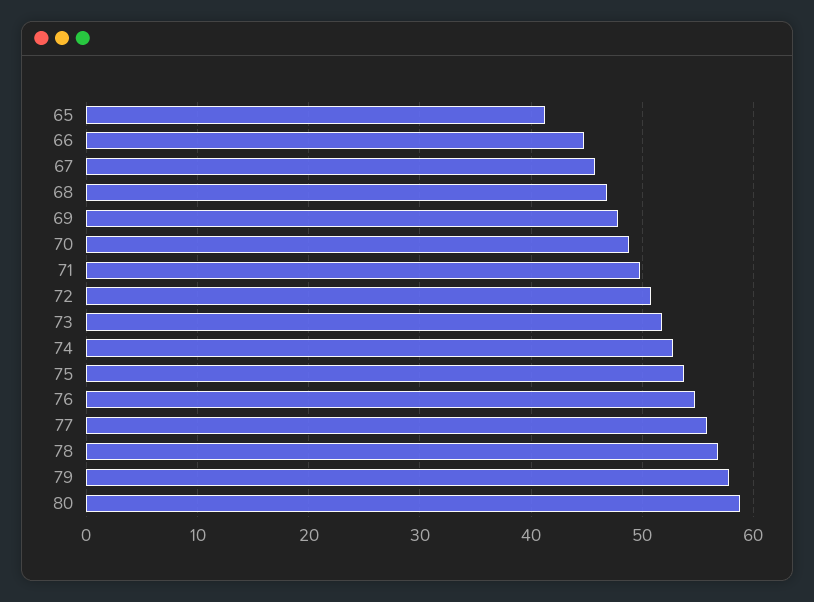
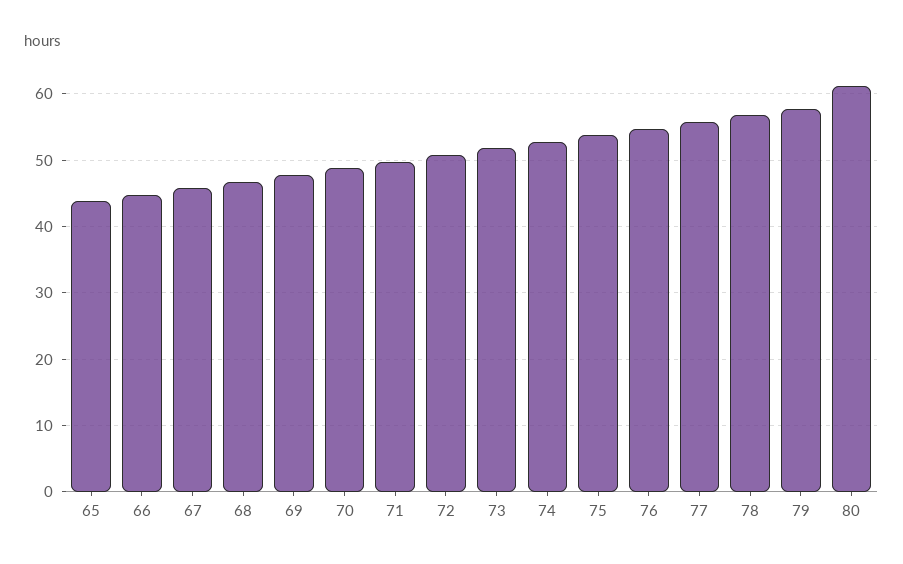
65: 41 -> 44
80: 59 -> 61

